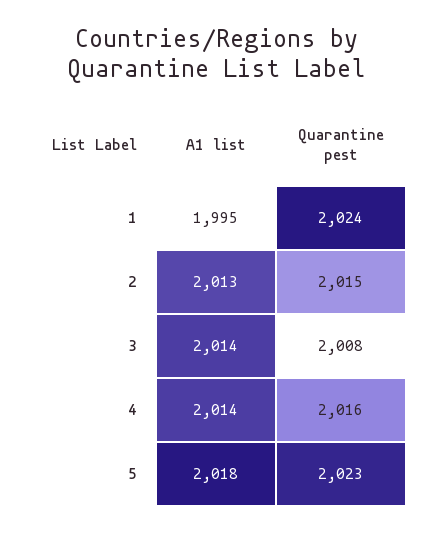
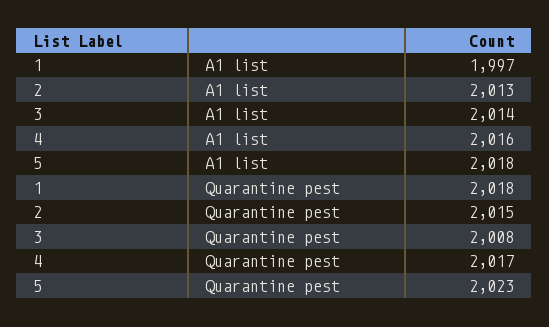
A1 list, 1: 1995 -> 1997
Quarantine pest, 1: 2024 -> 2018
A1 list, 4: 2014 -> 2016
Quarantine pest, 4: 2016 -> 2017

